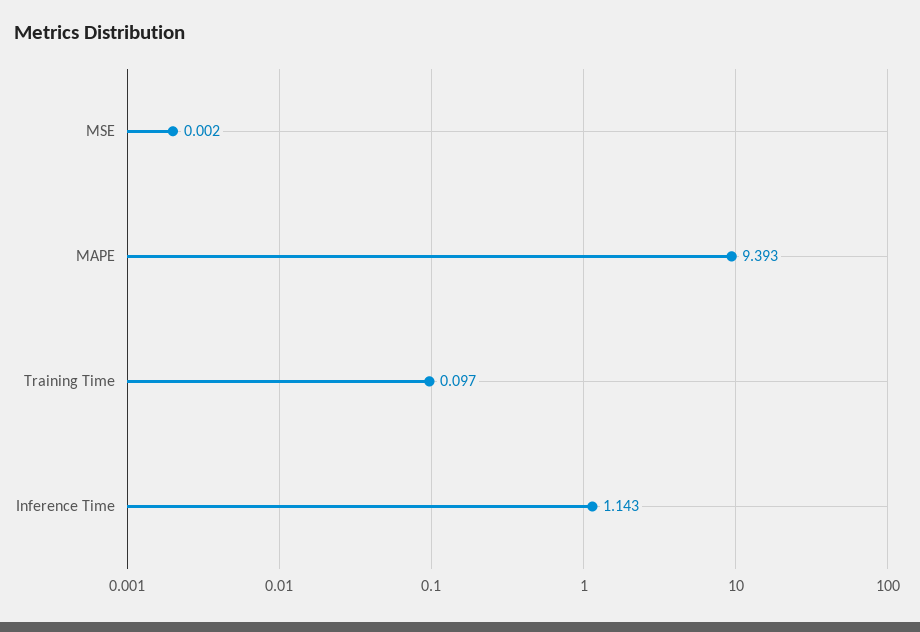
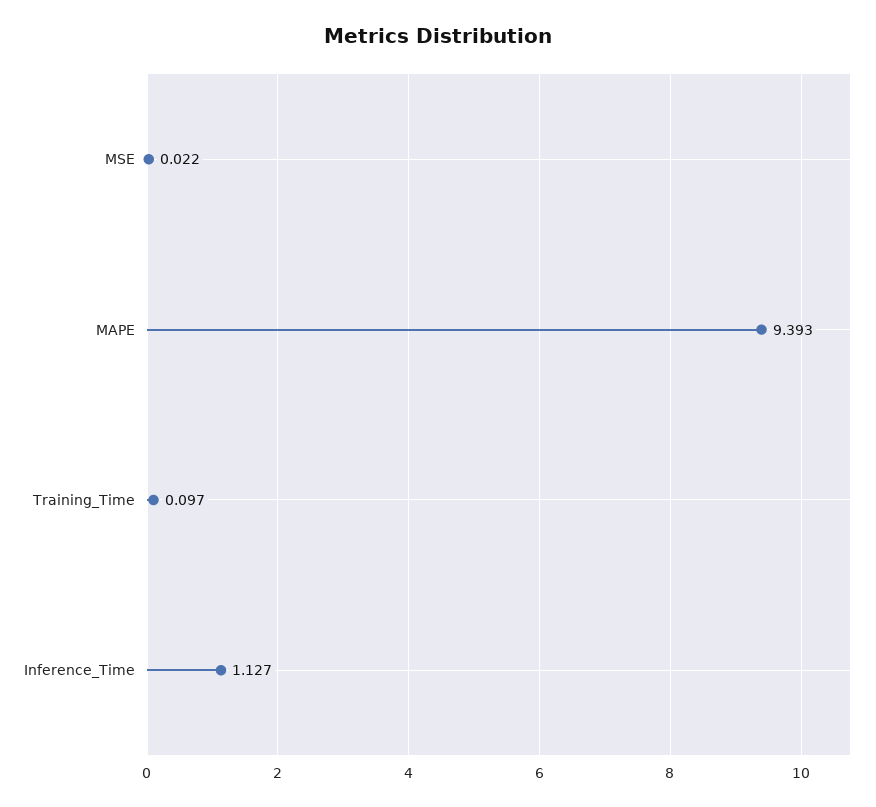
MSE: 0.002 -> 0.022
Inference Time: 1.143 -> 1.127

